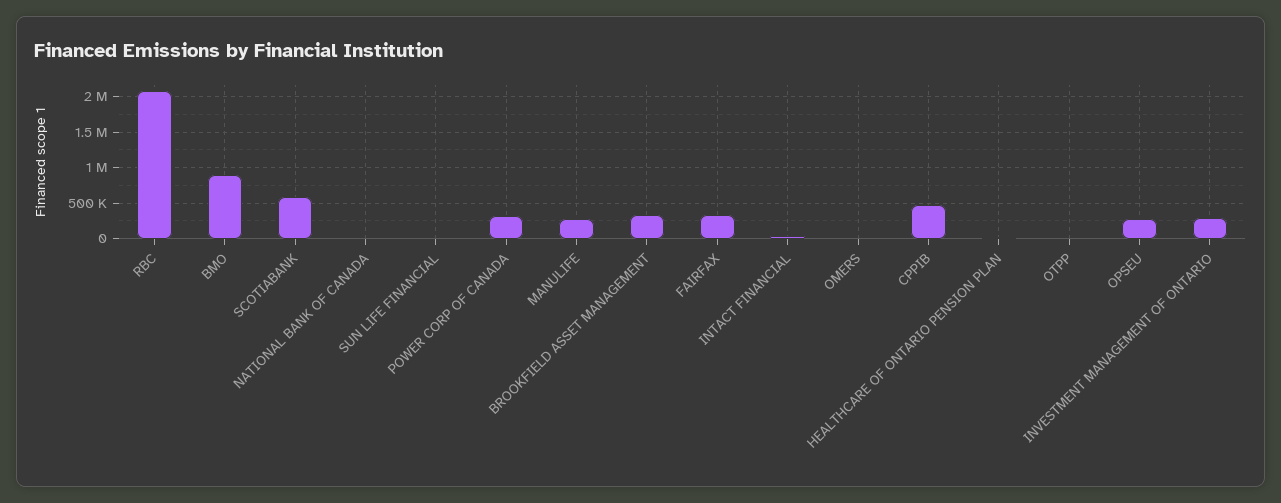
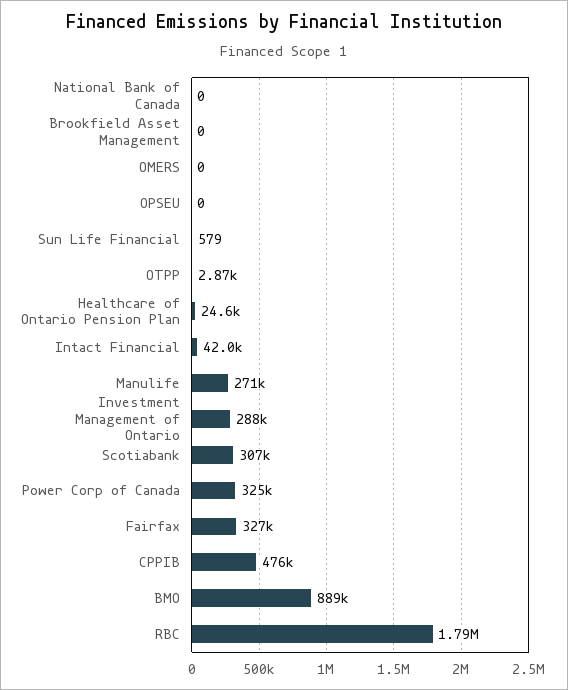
RBC: 2100000 -> 1790000
SCOTIABANK: 600000 -> 307000
BROOKFIELD ASSET MANAGEMENT: 300000 -> 0
OPSEU: 300000 -> 0

